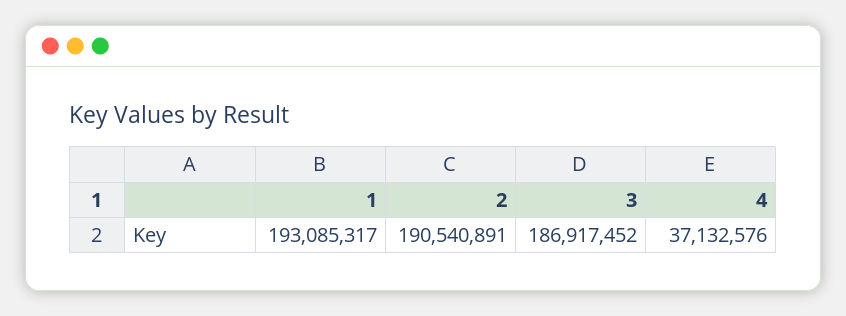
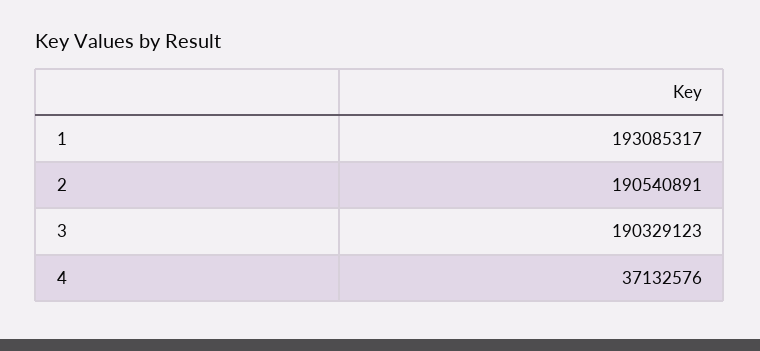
3: 186917452 -> 190329123

